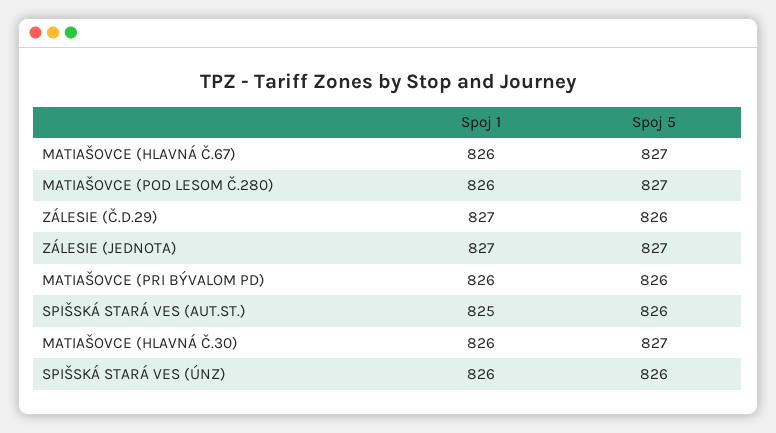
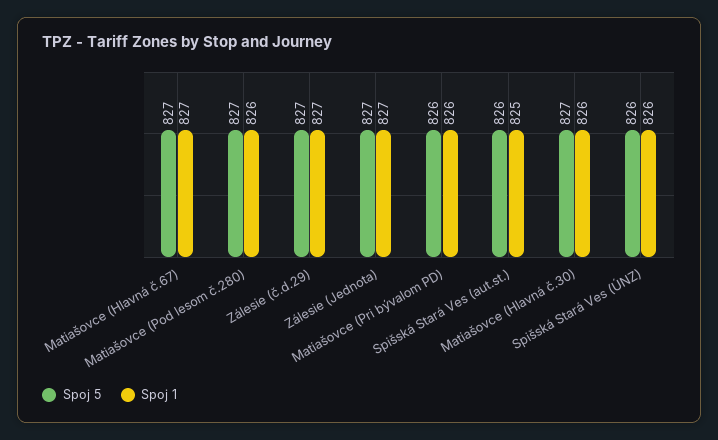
Spoj 1, MATIAŠOVCE (HLAVNÁ Č.67): 826 -> 827
Spoj 5, ZÁLESIE (Č.D.29): 826 -> 827

